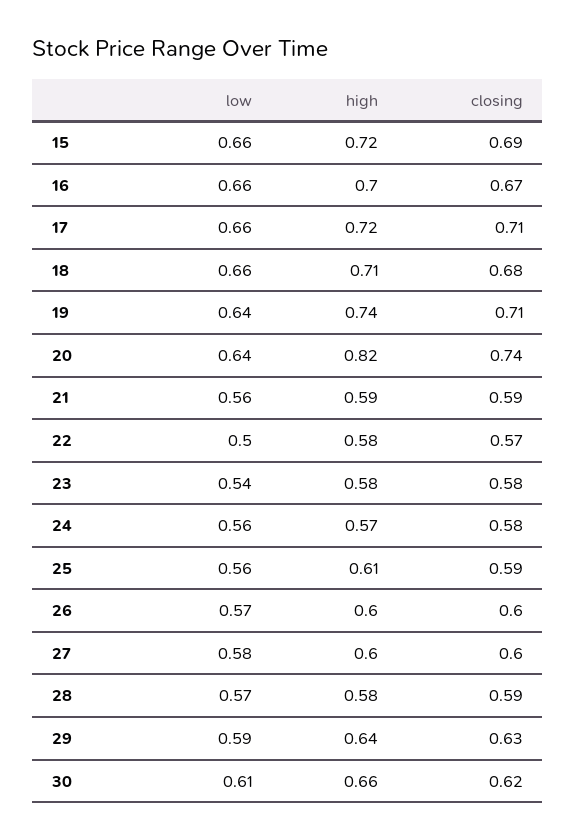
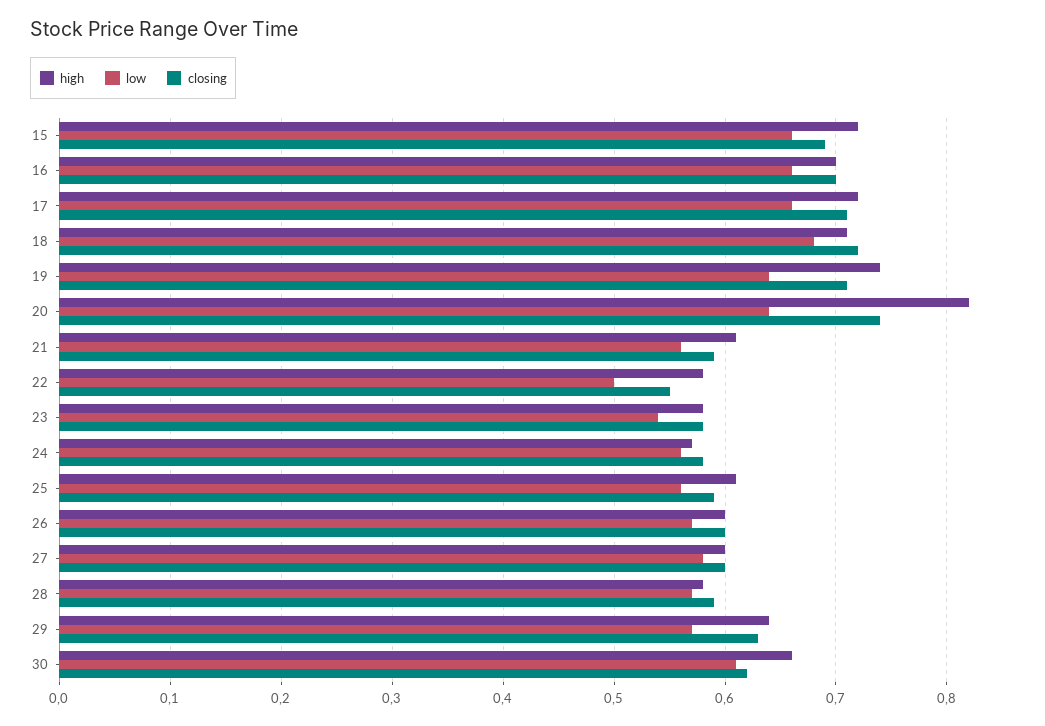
closing, 16: 0.67 -> 0.7
low, 18: 0.66 -> 0.68
closing, 18: 0.68 -> 0.72
high, 21: 0.59 -> 0.61
closing, 22: 0.57 -> 0.55
low, 29: 0.59 -> 0.57

